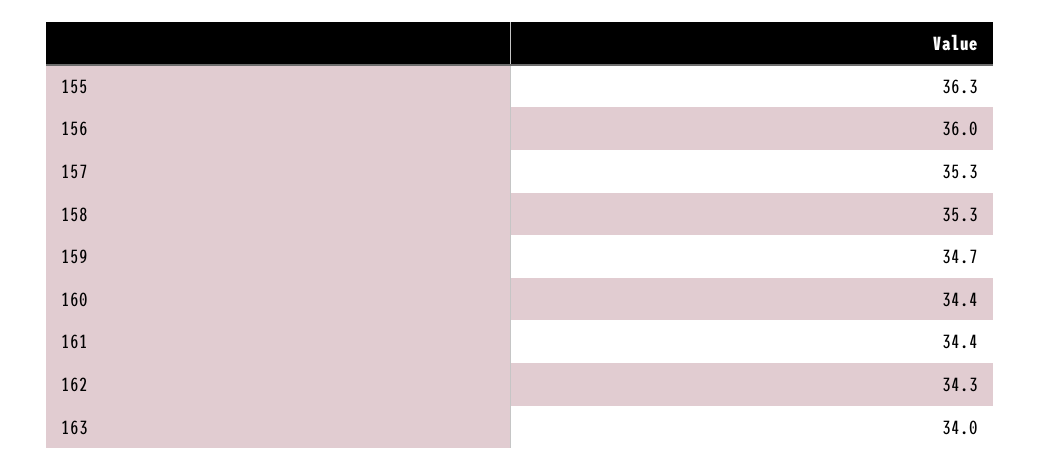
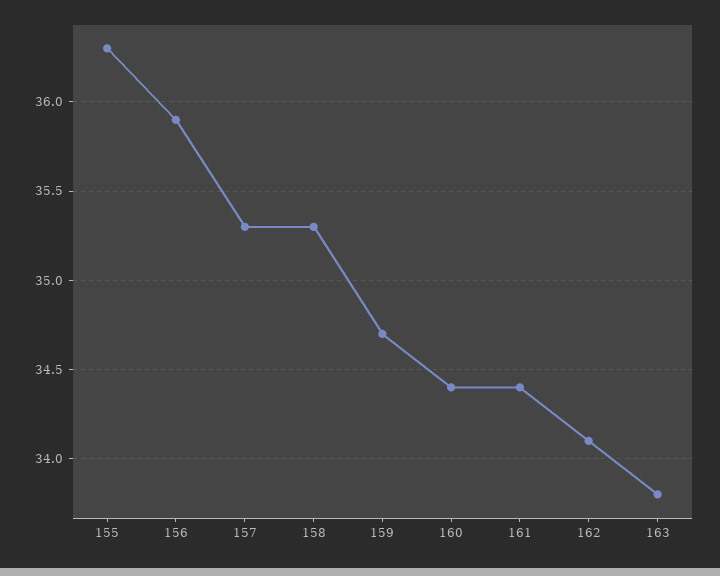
156: 36 -> 35.9
162: 34.3 -> 34.1
163: 34 -> 33.8

